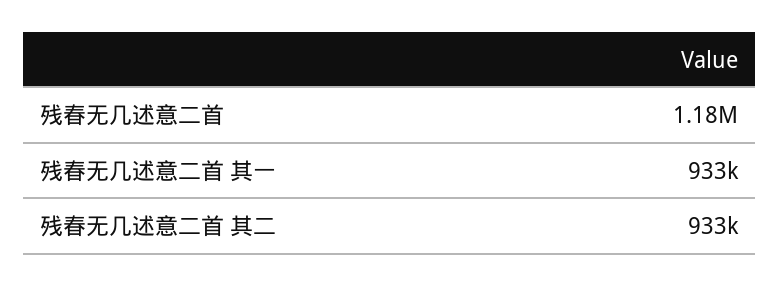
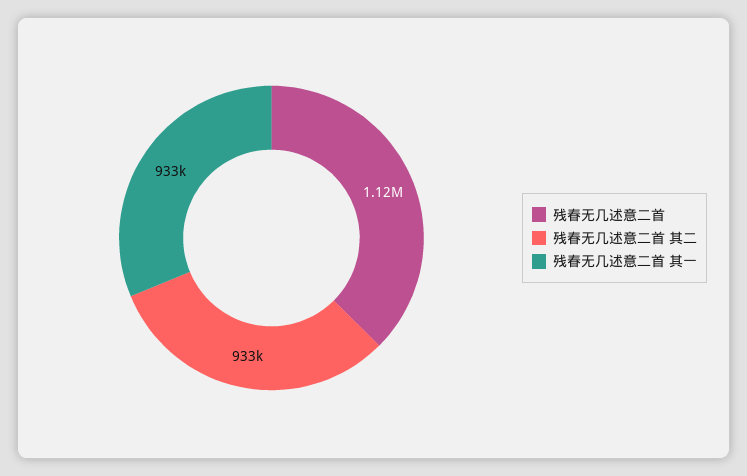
残春无几述意二首: 1180000 -> 1120000

